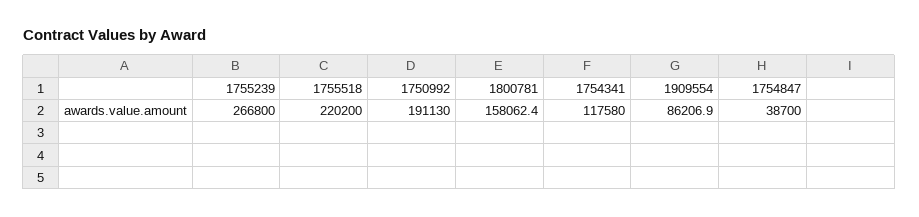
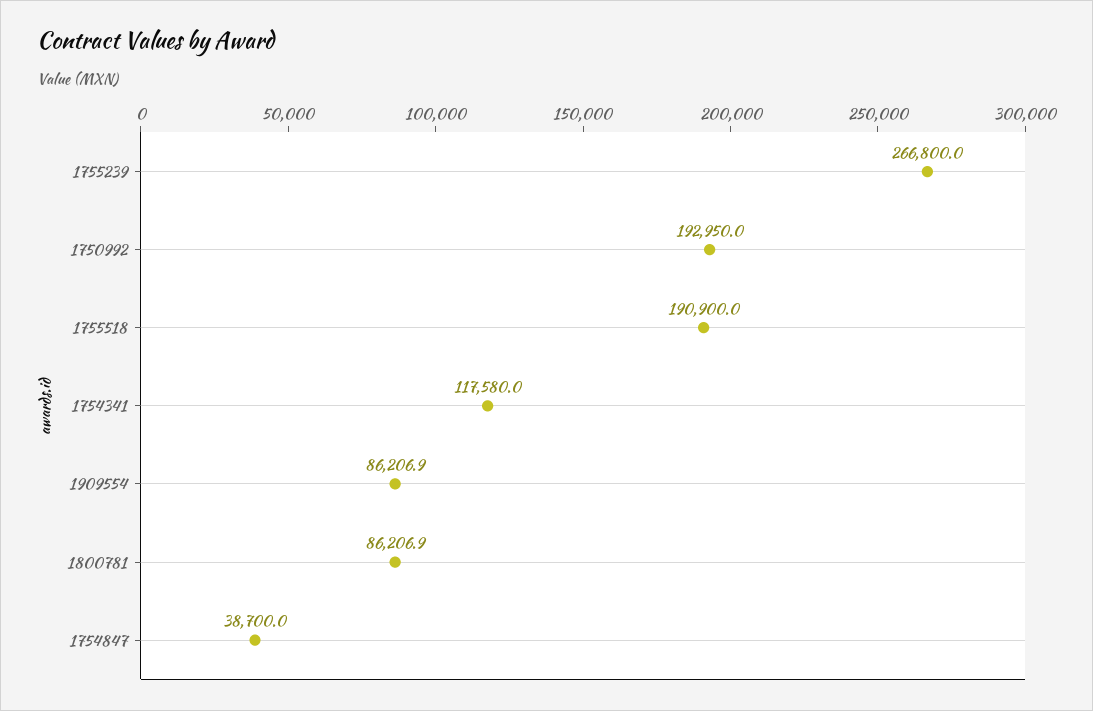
1755518: 220200 -> 190900
1750992: 191130 -> 192950
1800781: 158062.4 -> 86206.9

